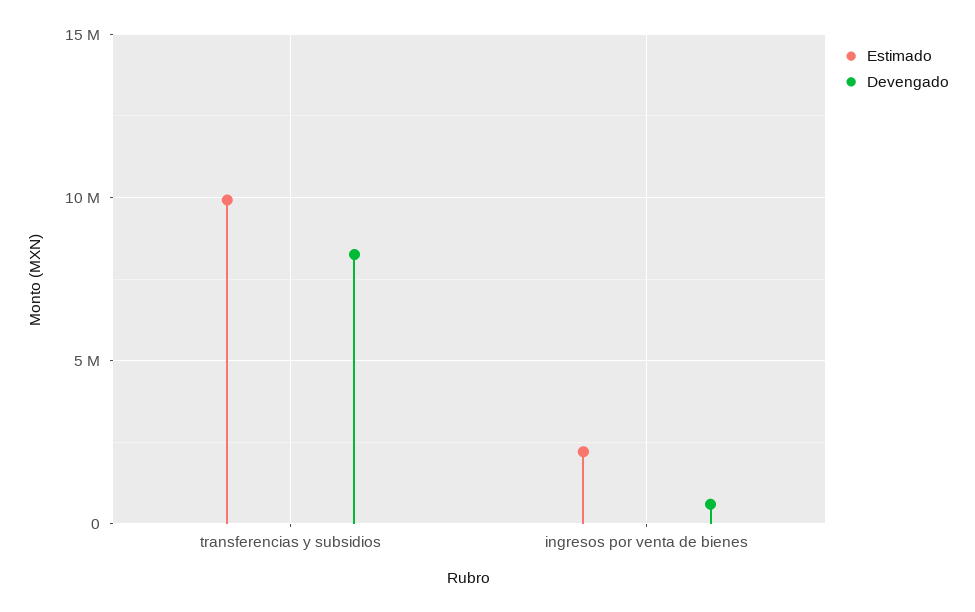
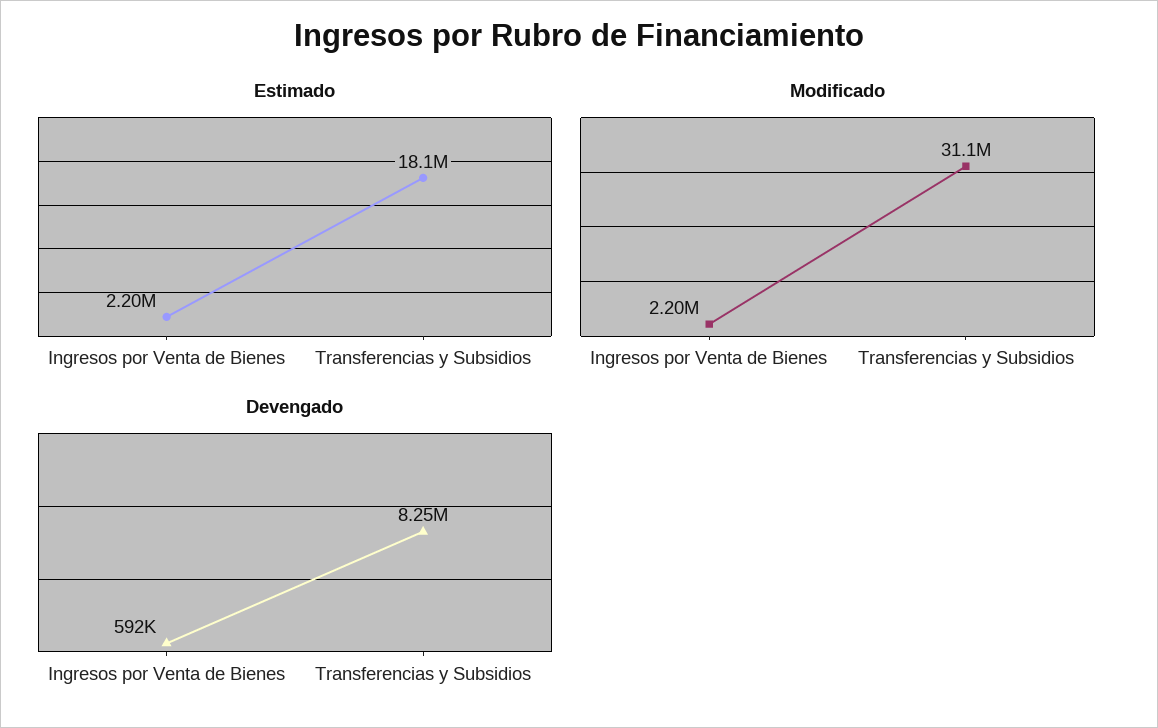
Estimado, transferencias y subsidios: 10000000 -> 18100000
Modificado, ingresos por venta de bienes: none -> 2200000
Modificado, transferencias y subsidios: none -> 31100000

